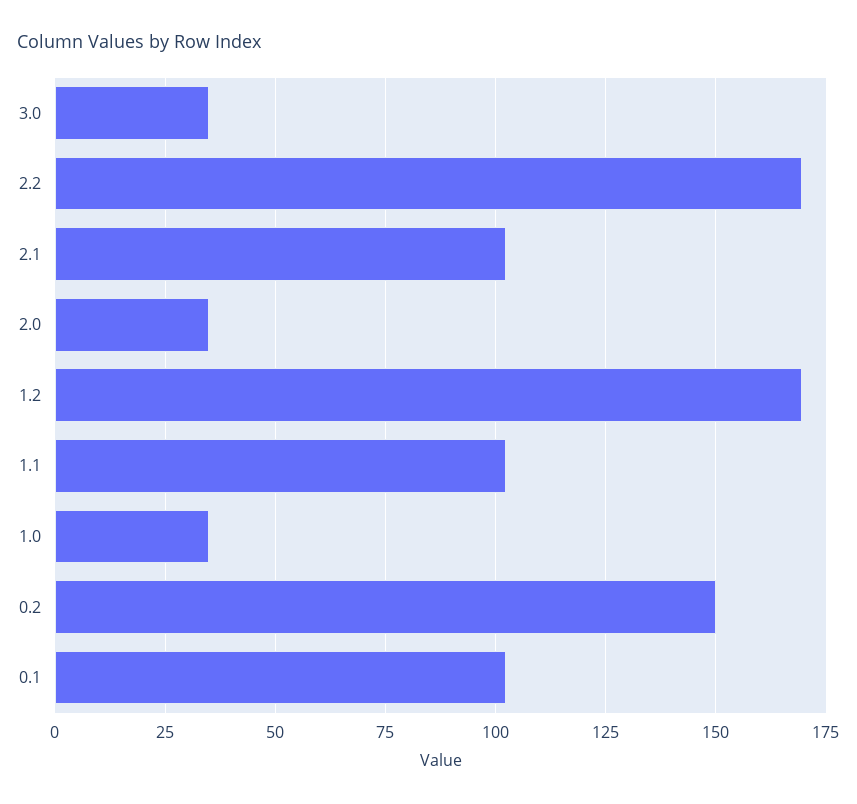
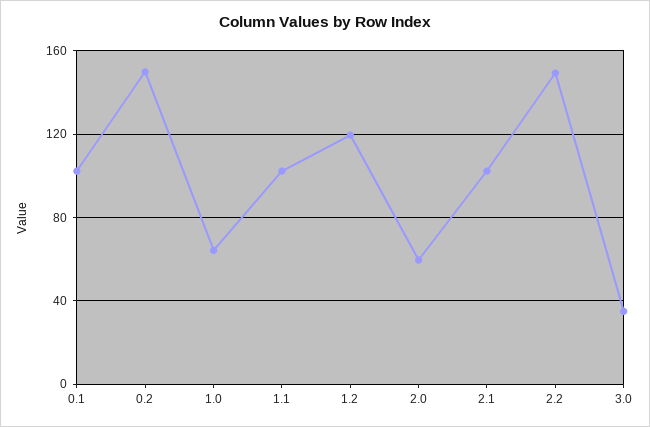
2.2: 170 -> 150
2.0: 35 -> 60
1.2: 170 -> 120
1.0: 35 -> 65

